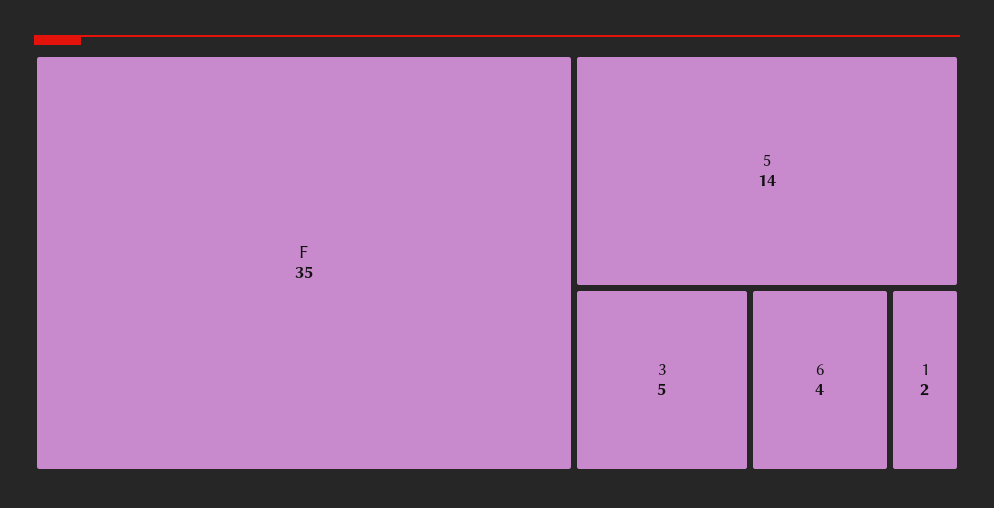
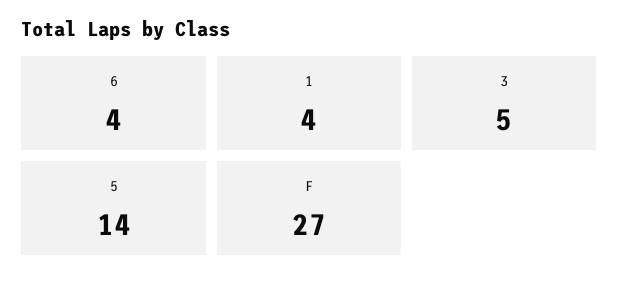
F: 35 -> 27
1: 2 -> 4

